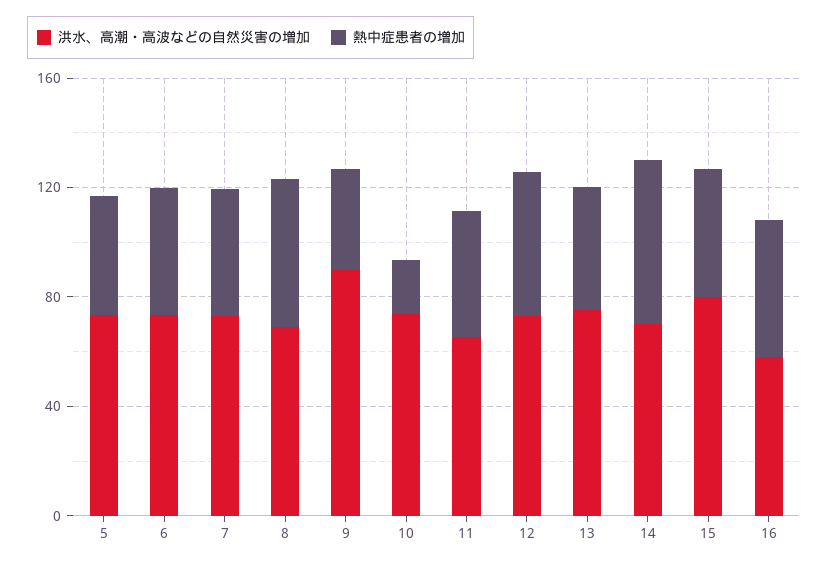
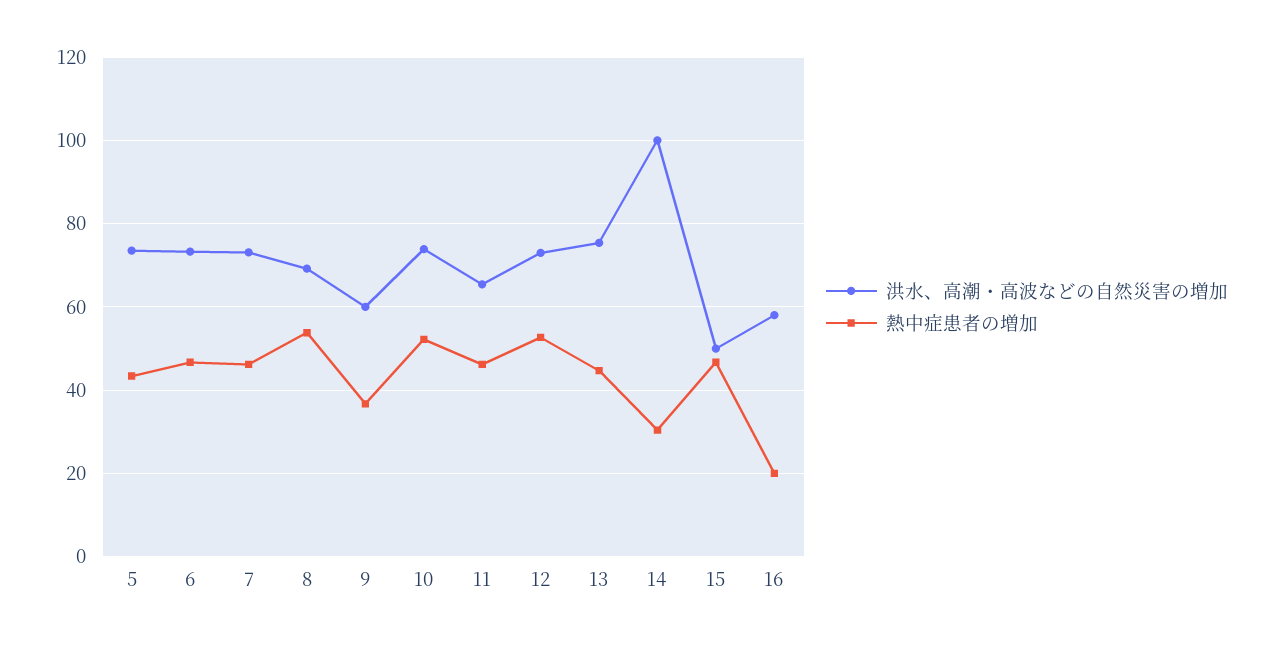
洪水、高潮・高波などの自然災害の増加, 9: 90 -> 60
熱中症患者の増加, 10: 20 -> 52
洪水、高潮・高波などの自然災害の増加, 14: 70 -> 100
熱中症患者の増加, 14: 60 -> 30
洪水、高潮・高波などの自然災害の増加, 15: 80 -> 50
熱中症患者の増加, 16: 50 -> 20

